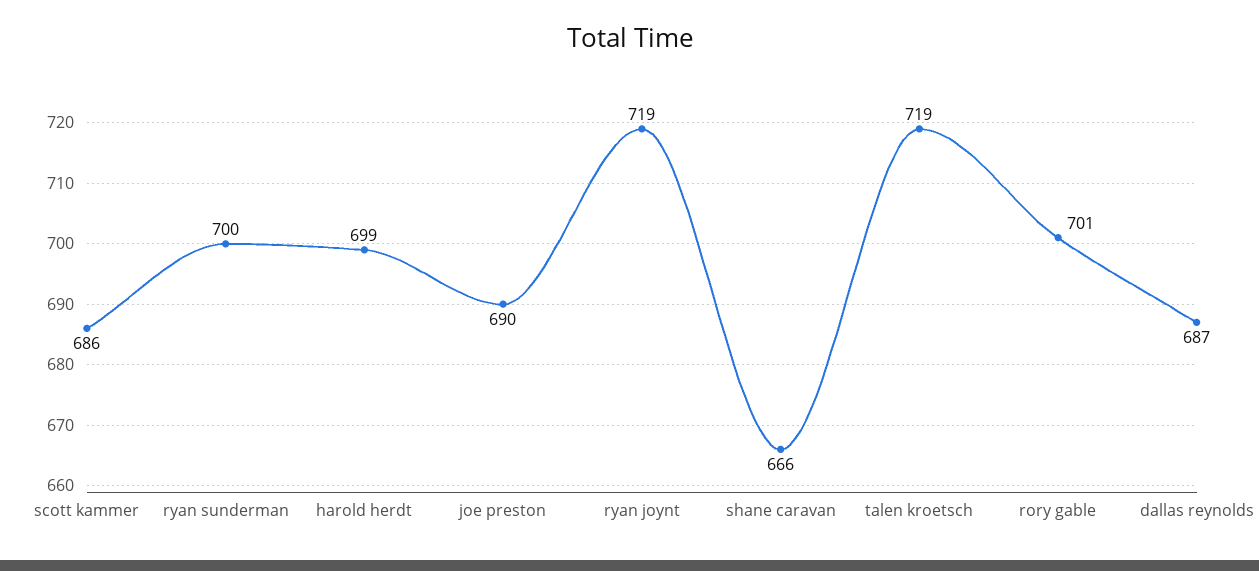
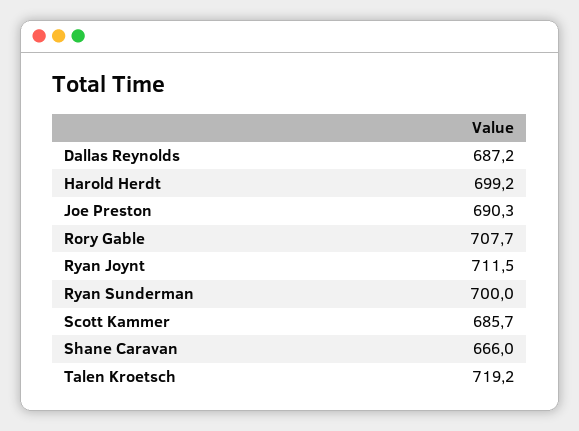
ryan joynt: 719 -> 711.5
rory gable: 701 -> 707.7

